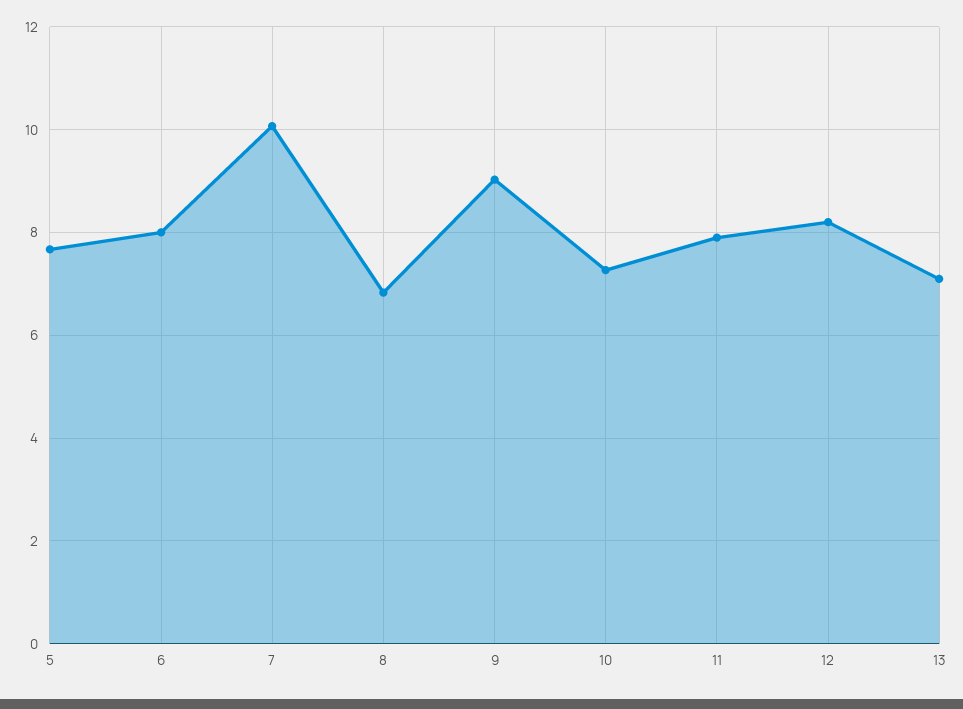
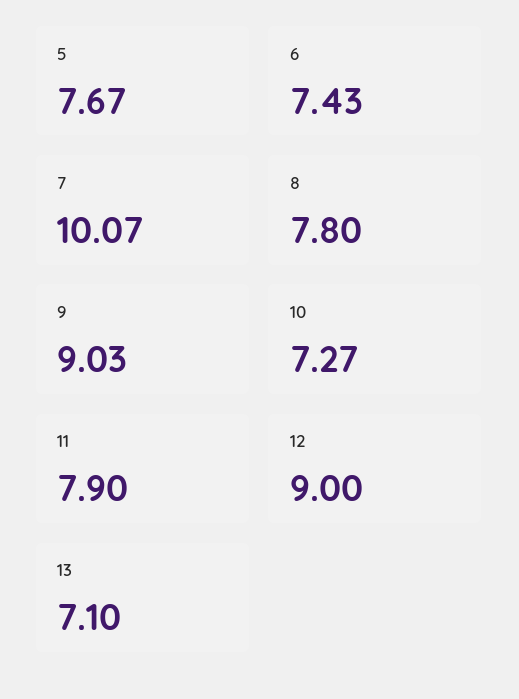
6: 8 -> 7.43
8: 6.8 -> 7.8
12: 8.2 -> 9

